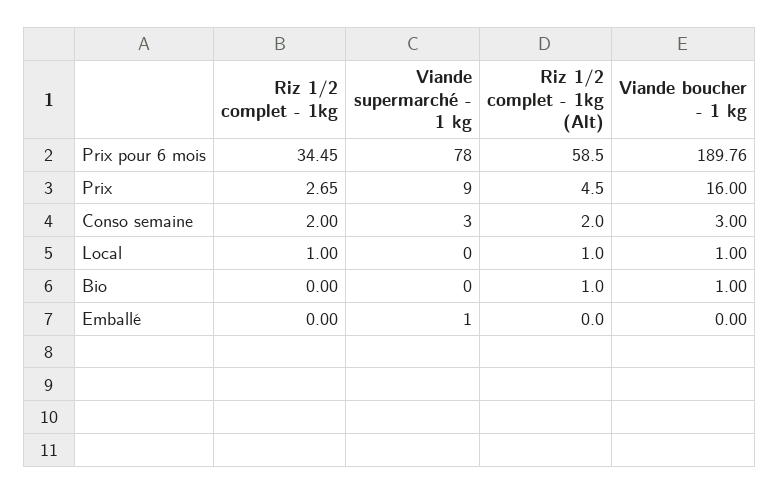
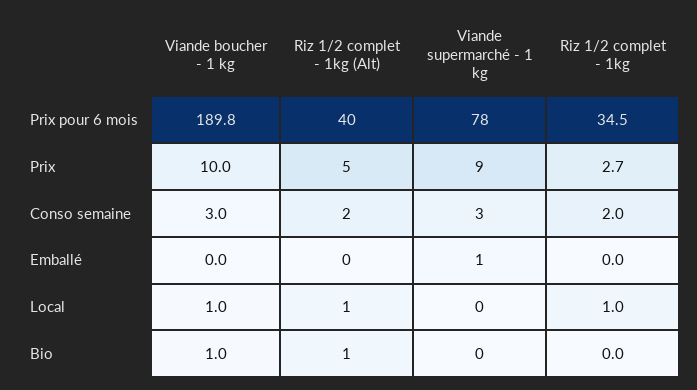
Riz 1/2 complet - 1kg (Alt), Prix pour 6 mois: 58.5 -> 40
Viande boucher - 1 kg, Prix: 16 -> 10

